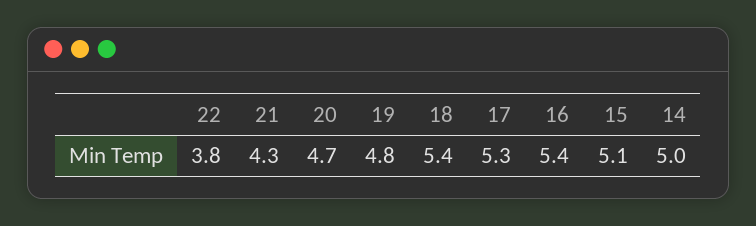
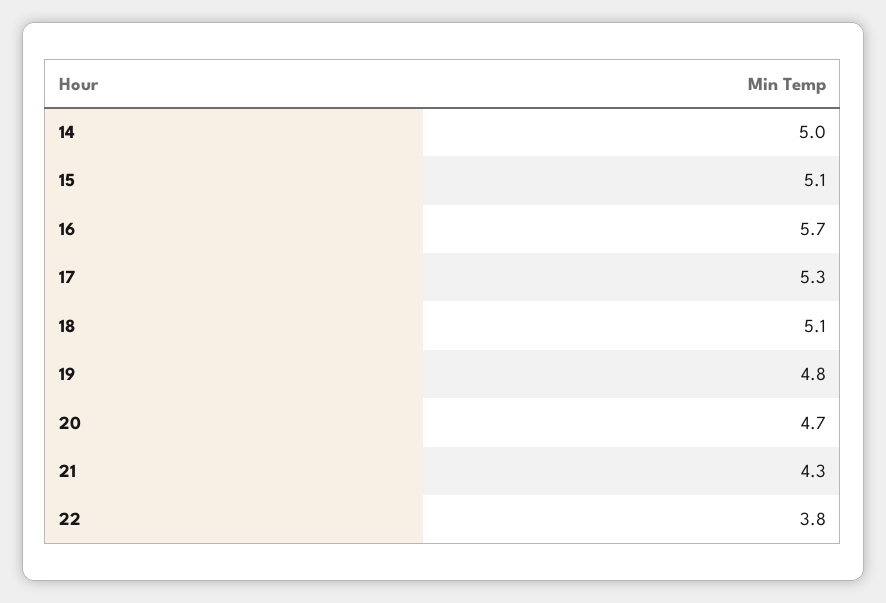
18: 5.4 -> 5.1
16: 5.4 -> 5.7

